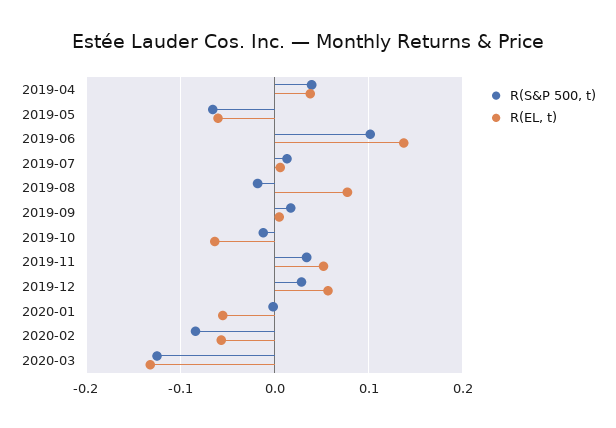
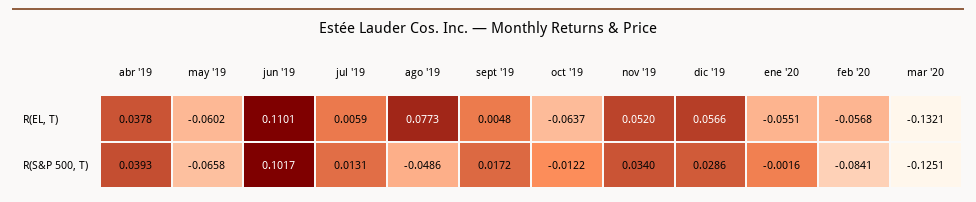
R(EL, t), 2019-06: 0.14 -> 0.1101
R(S&P 500, t), 2019-08: -0.02 -> -0.0486

